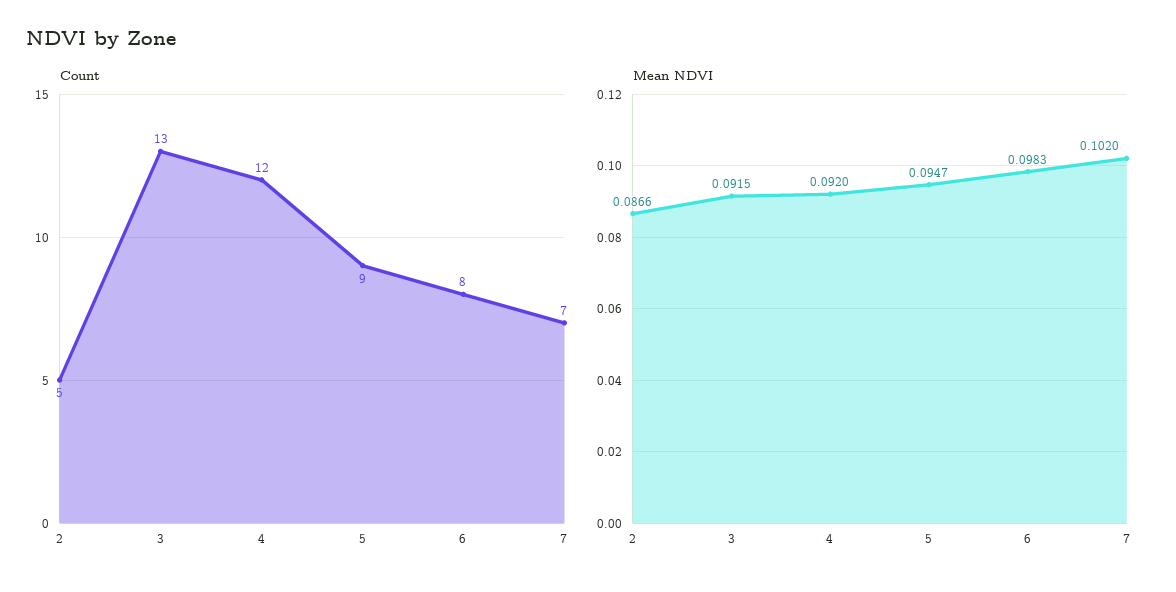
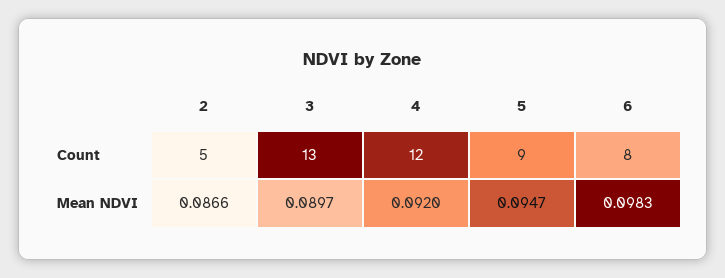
Count, 7: 7 -> none
Mean NDVI, 3: 0.0915 -> 0.0897
Mean NDVI, 7: 0.102 -> none

